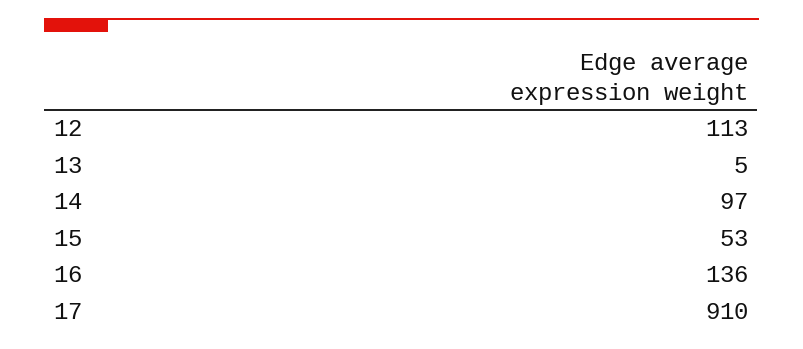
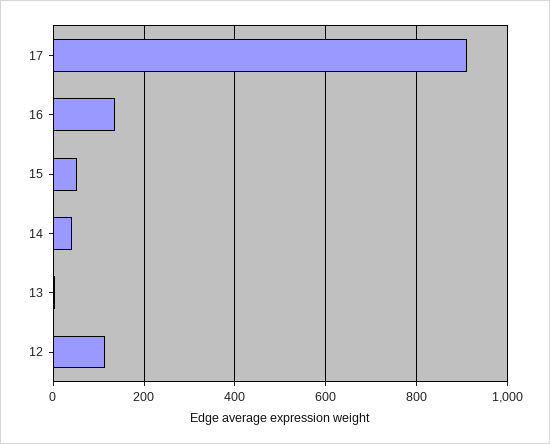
14: 97 -> 40

